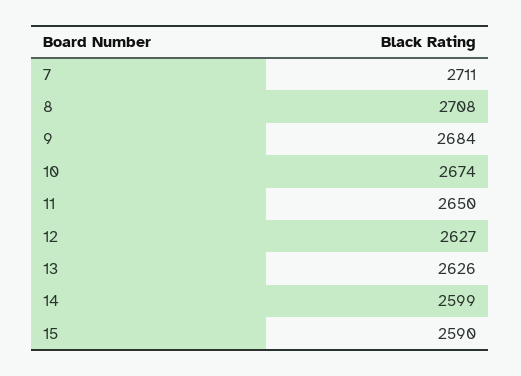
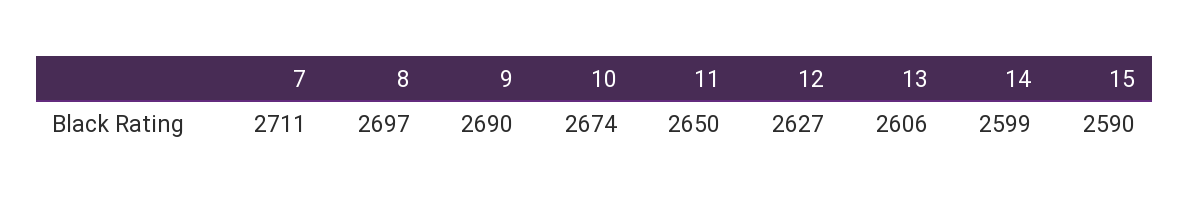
8: 2708 -> 2697
9: 2684 -> 2690
13: 2626 -> 2606

